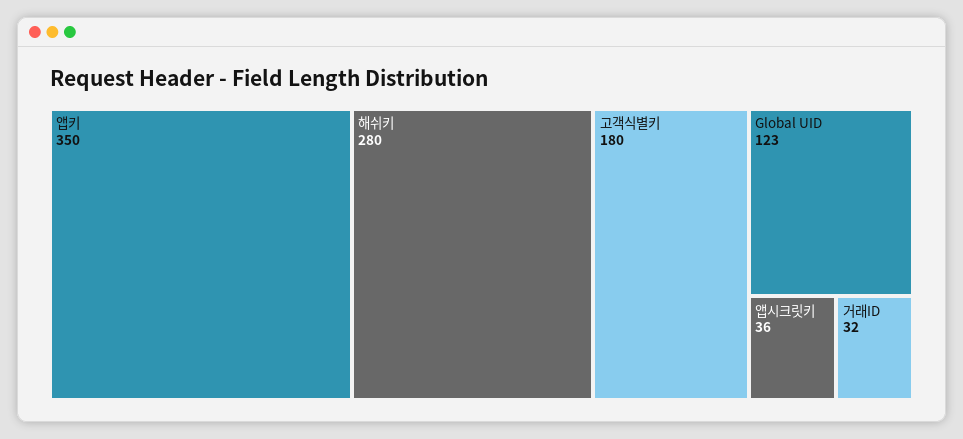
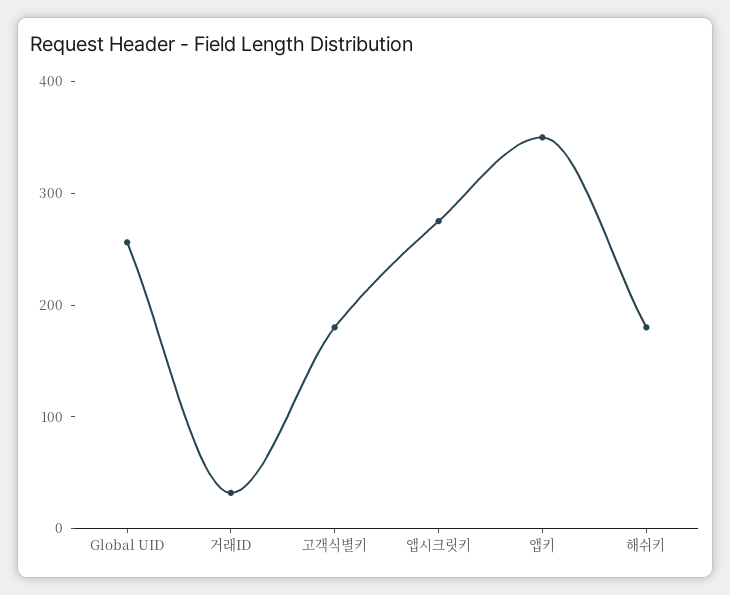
해쉬키: 280 -> 180
Global UID: 123 -> 260
앱시크릿키: 36 -> 280

